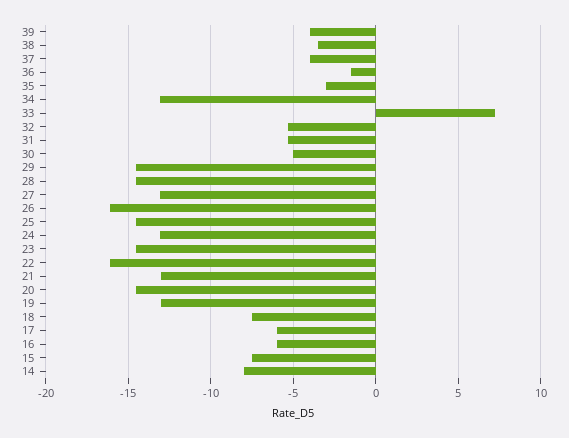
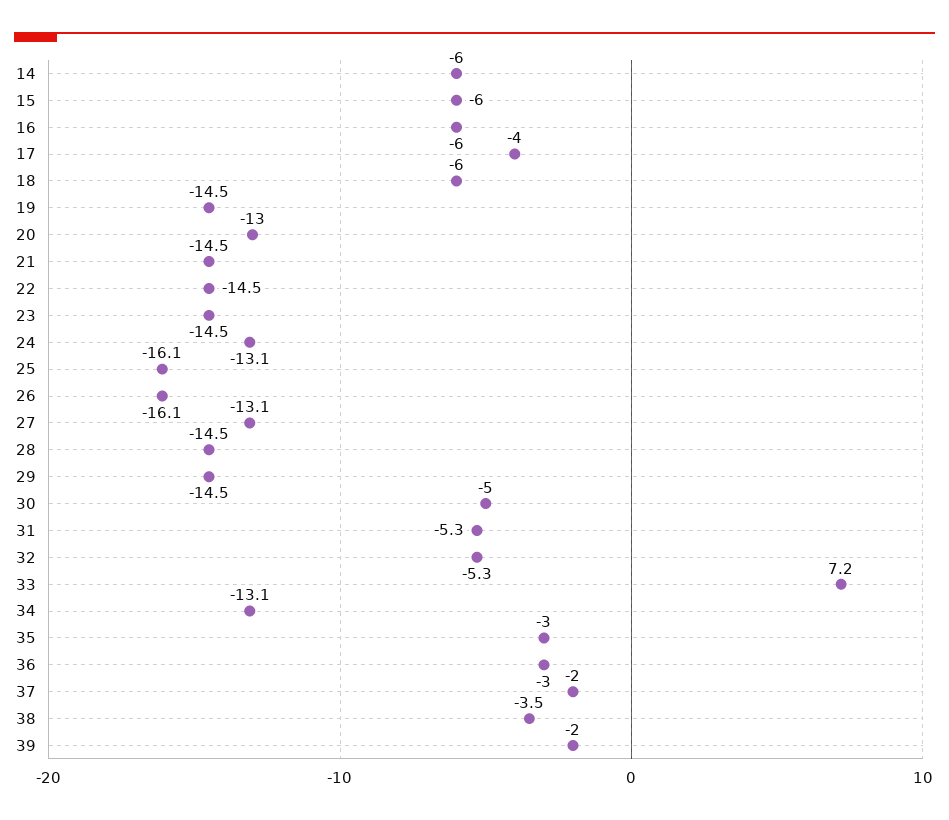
39: -4 -> -2
37: -4 -> -2
36: -1.5 -> -3
25: -14.5 -> -16.1
22: -16 -> -14.5
21: -13 -> -14.5
20: -14.5 -> -13
19: -13 -> -14.5
18: -7.5 -> -6
17: -6 -> -4
15: -7.5 -> -6
14: -8 -> -6

